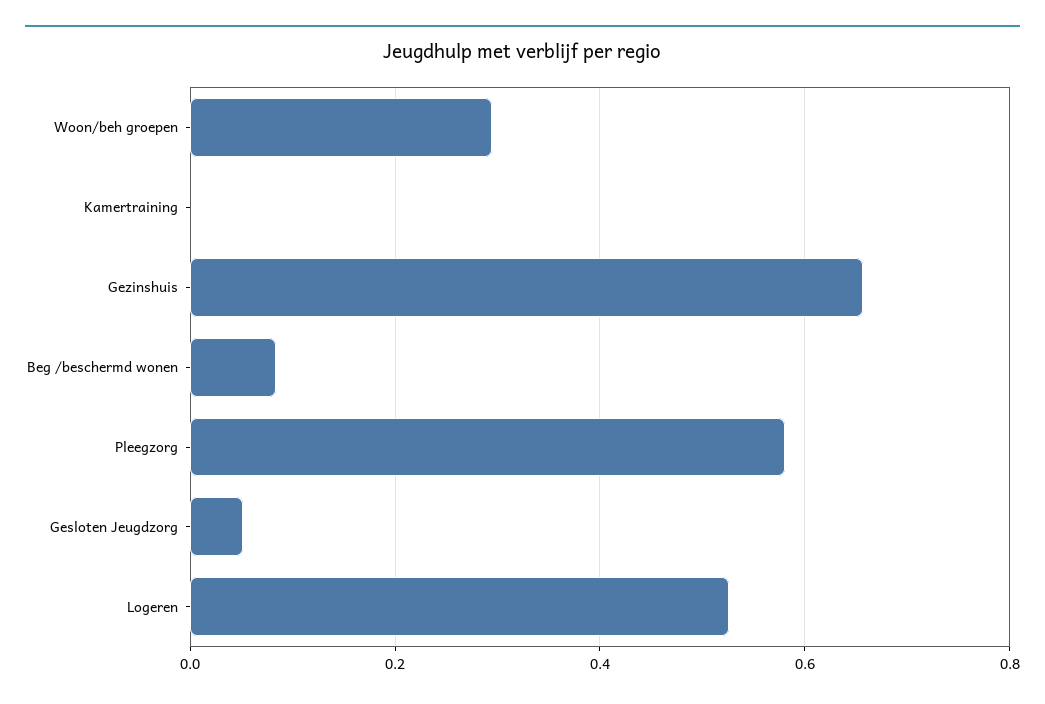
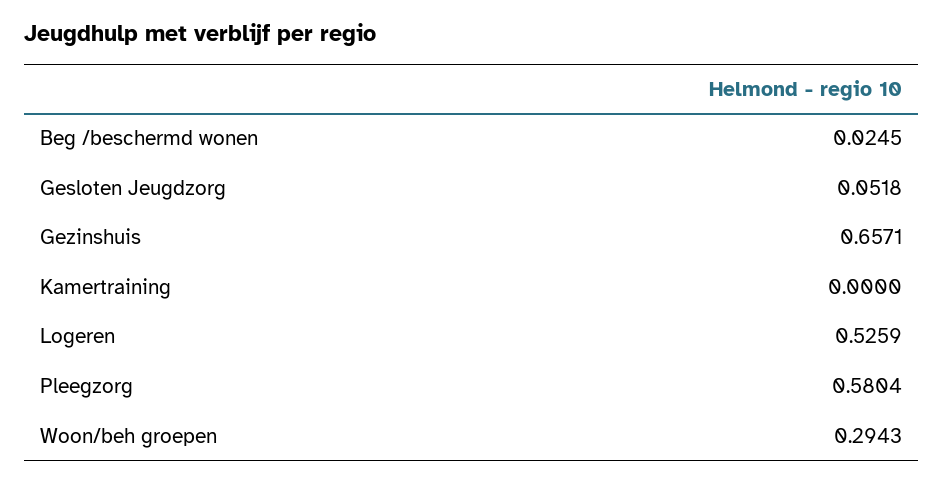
Beg /beschermd wonen: 0.08 -> 0.0245

